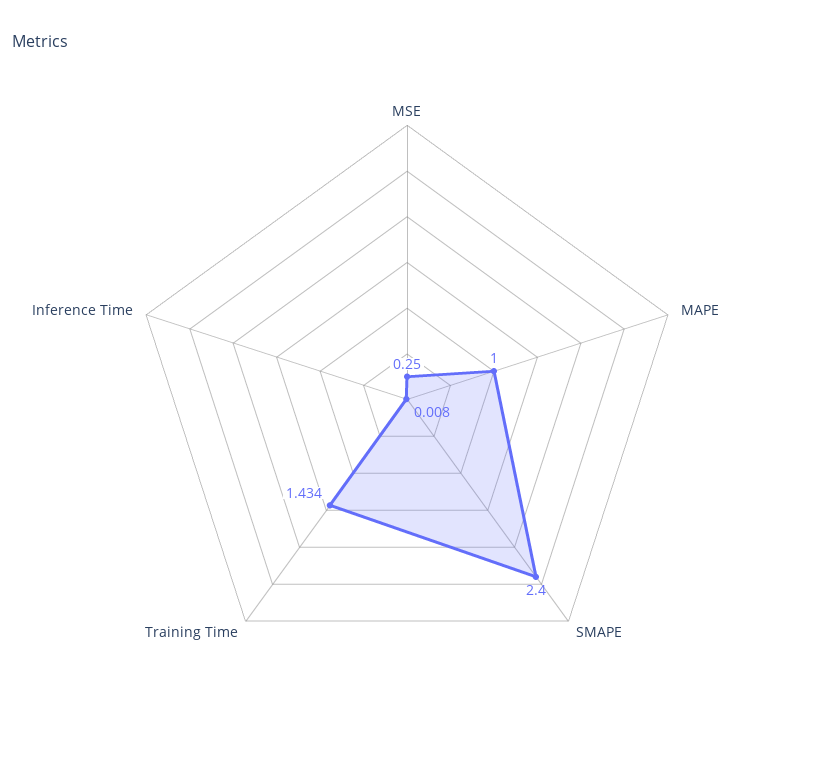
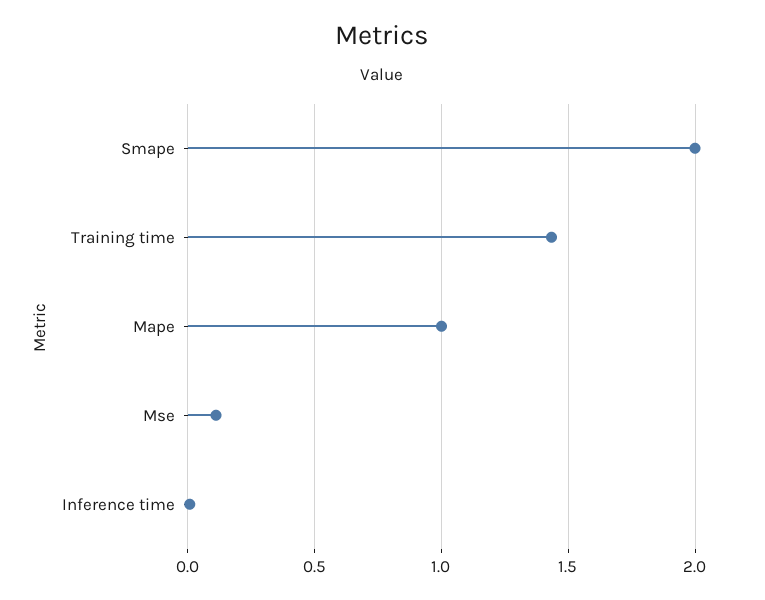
MSE: 0.25 -> 0.1
SMAPE: 2.4 -> 2

